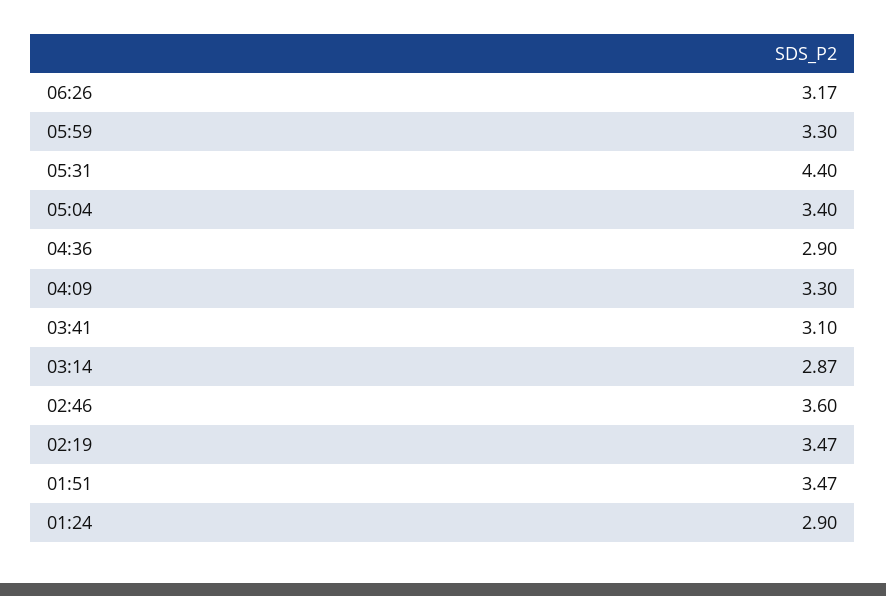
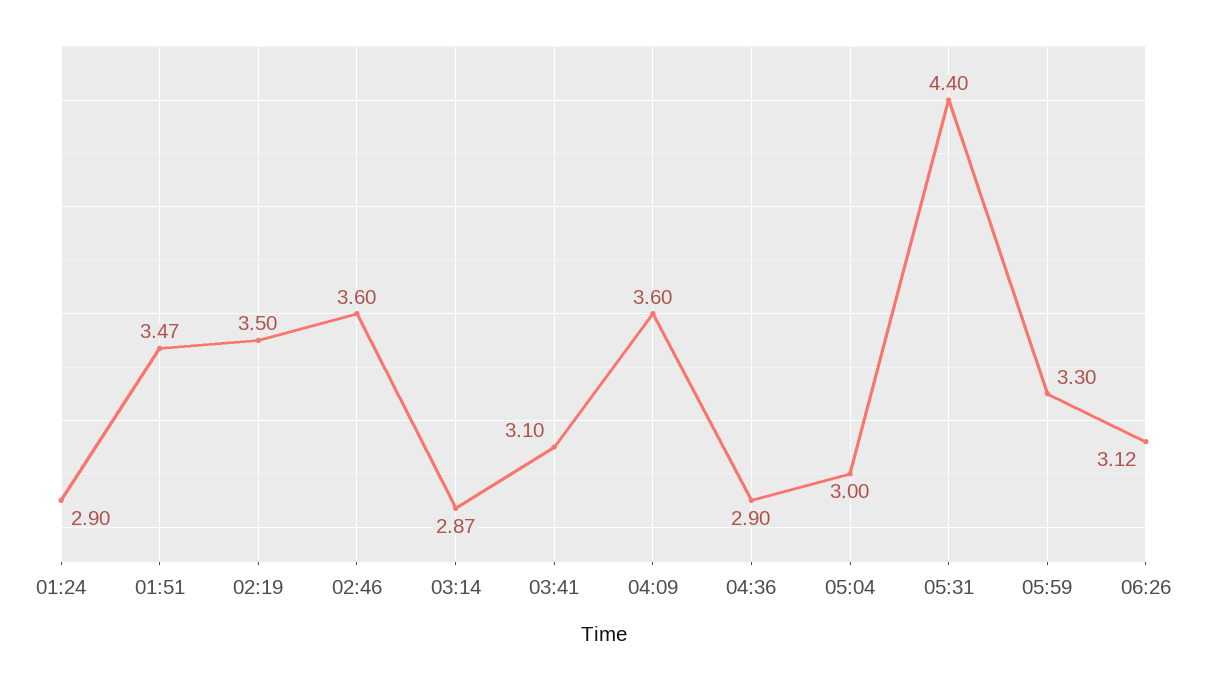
06:26: 3.17 -> 3.12
05:04: 3.4 -> 3
04:09: 3.3 -> 3.6
02:19: 3.47 -> 3.5

